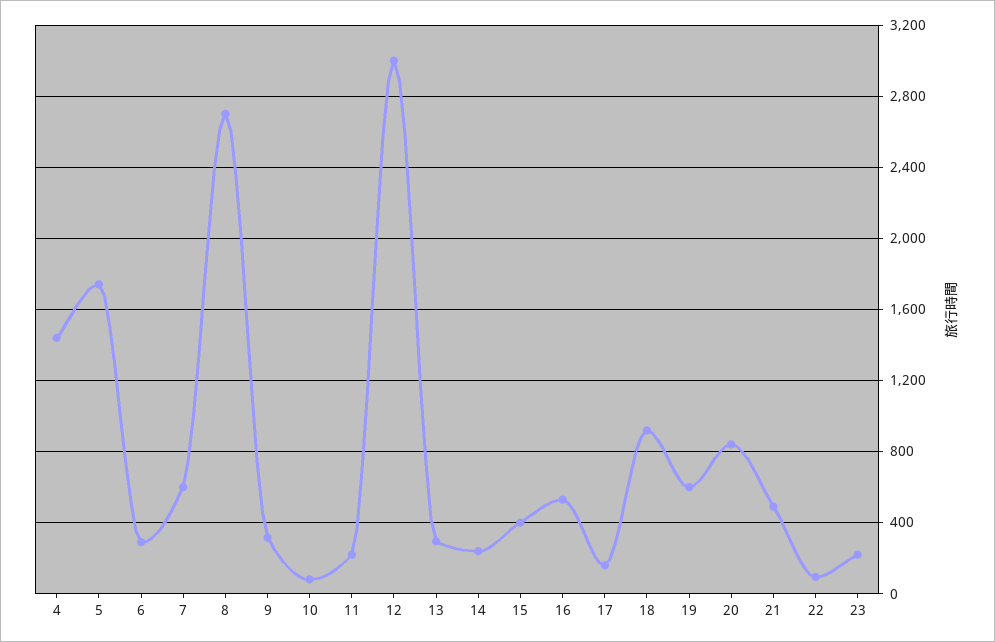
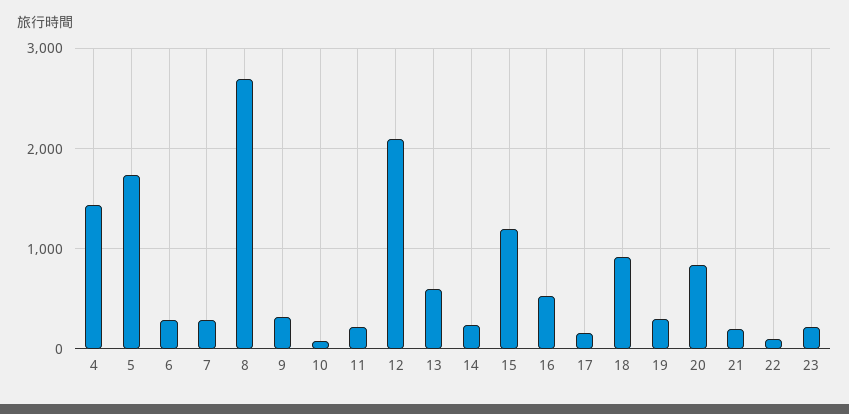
7: 600 -> 300
12: 3000 -> 2100
13: 300 -> 600
15: 400 -> 1200
19: 600 -> 300
21: 500 -> 200

